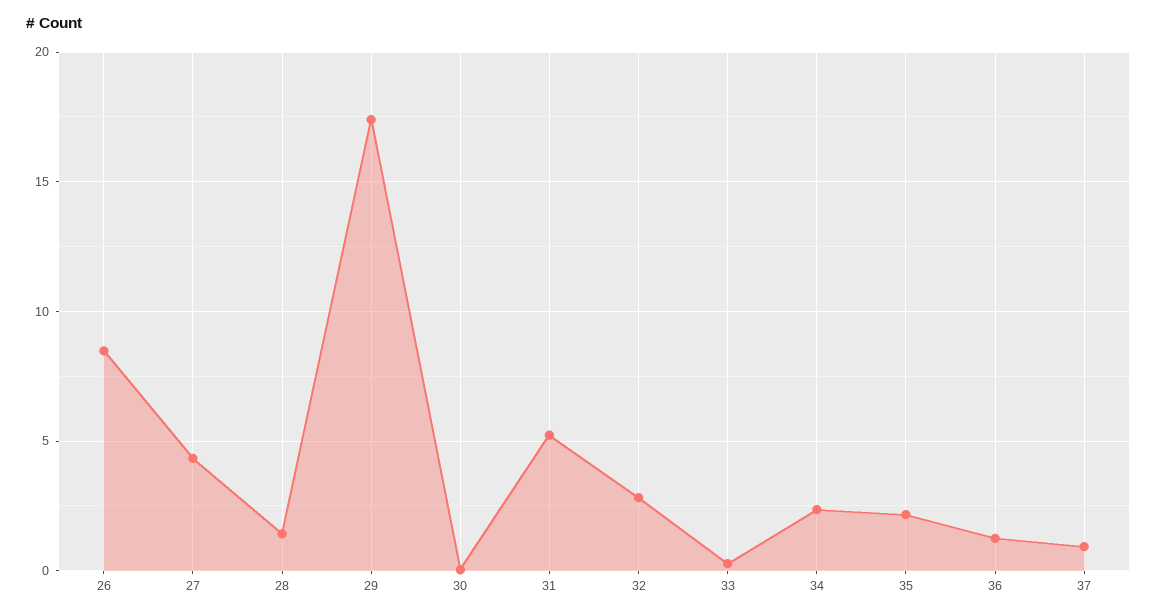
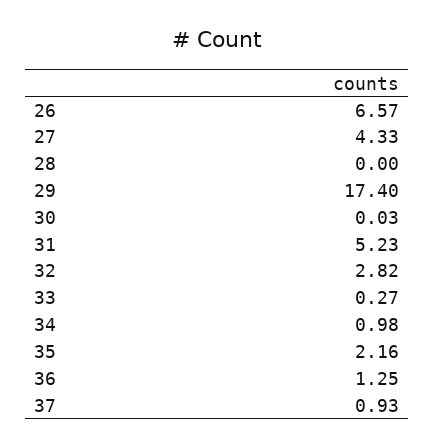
26: 8.5 -> 6.57
28: 1.5 -> 0
34: 2.5 -> 0.98

